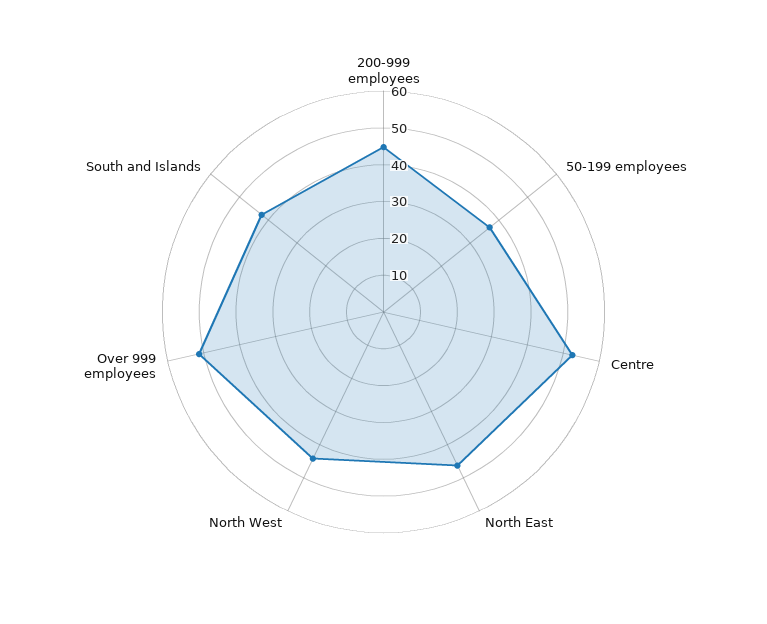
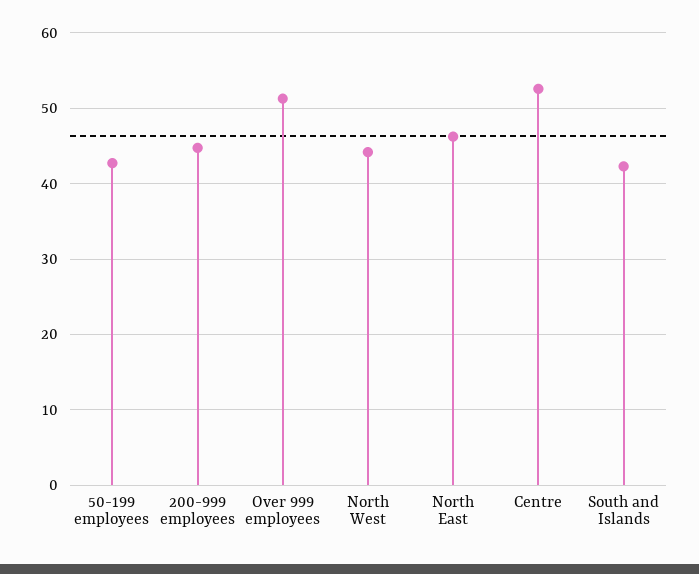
50-199 employees: 37.5 -> 43

